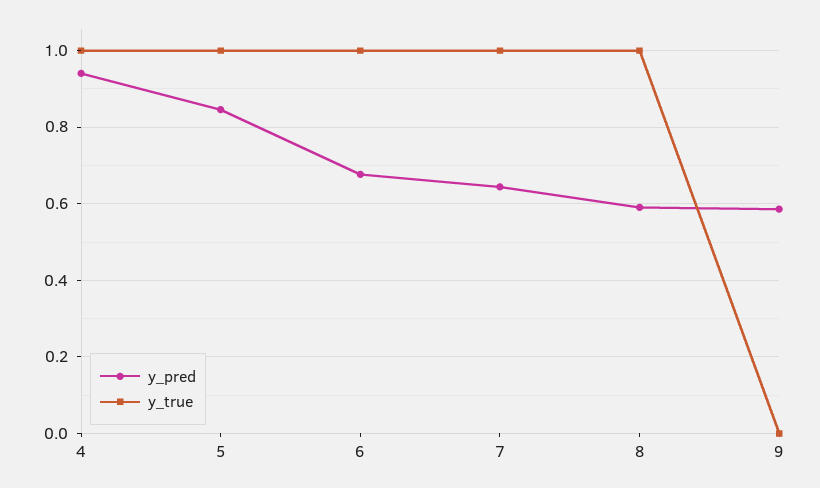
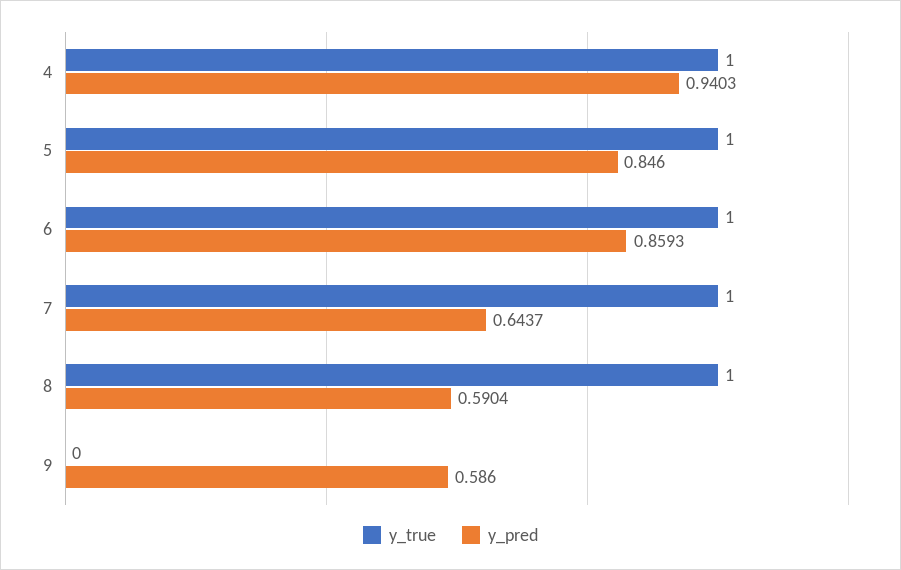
y_pred, 6: 0.68 -> 0.8593

